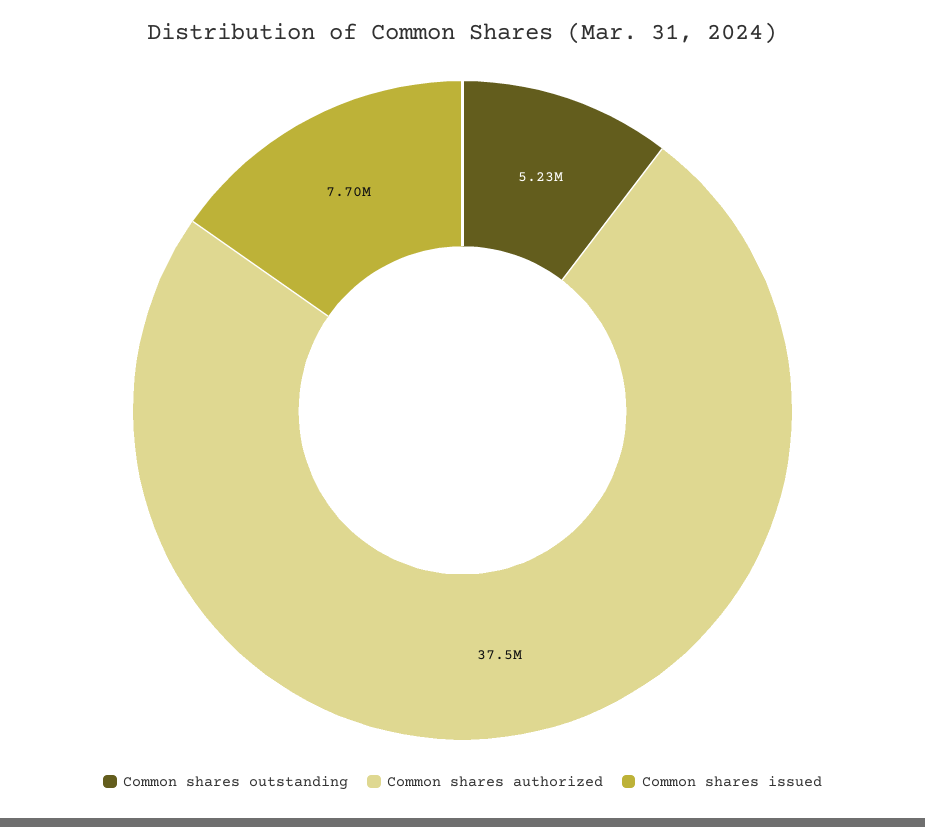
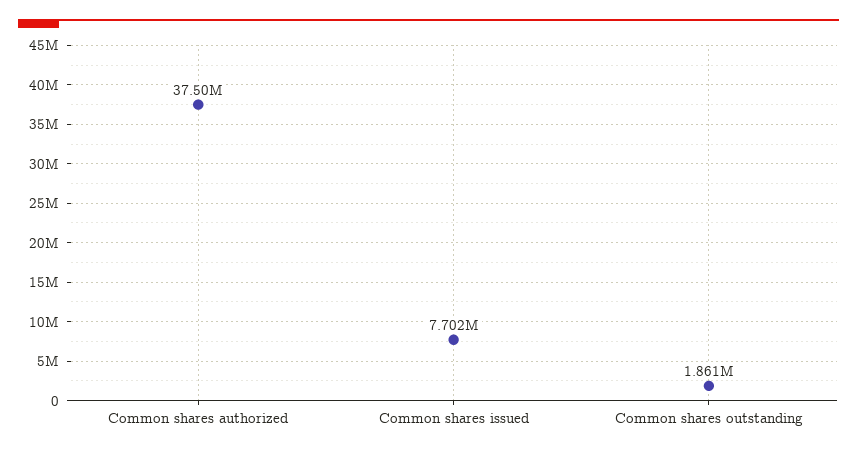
Common shares outstanding: 5230000 -> 1861000

